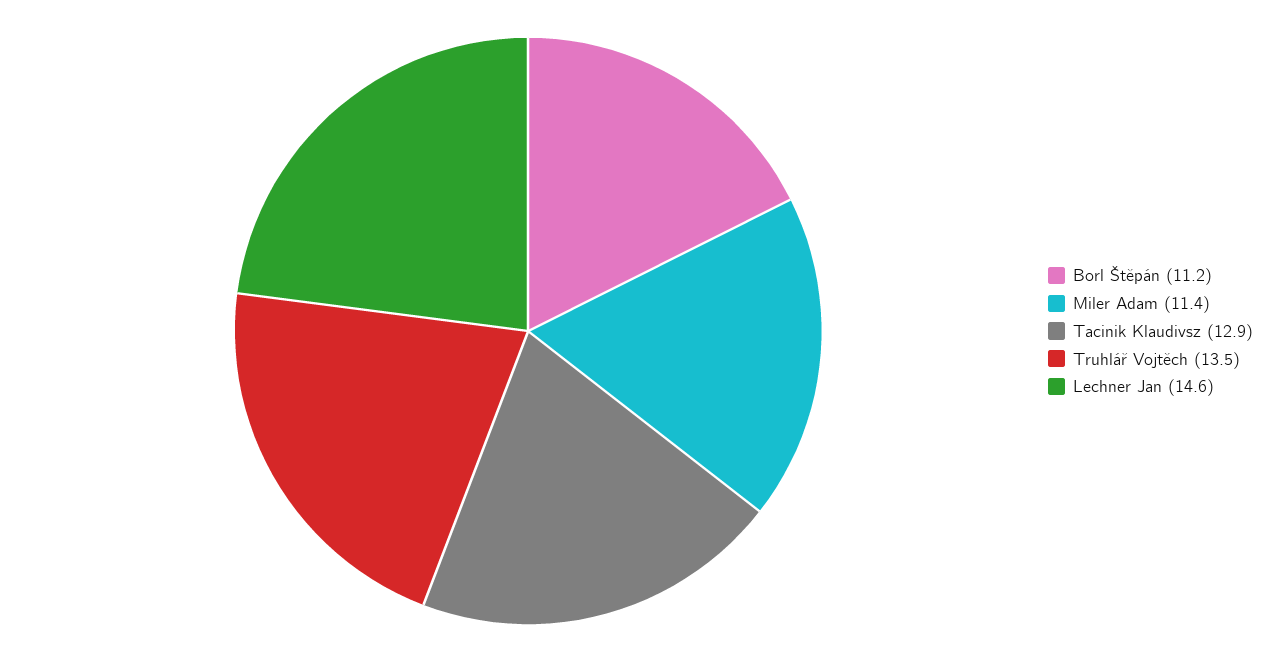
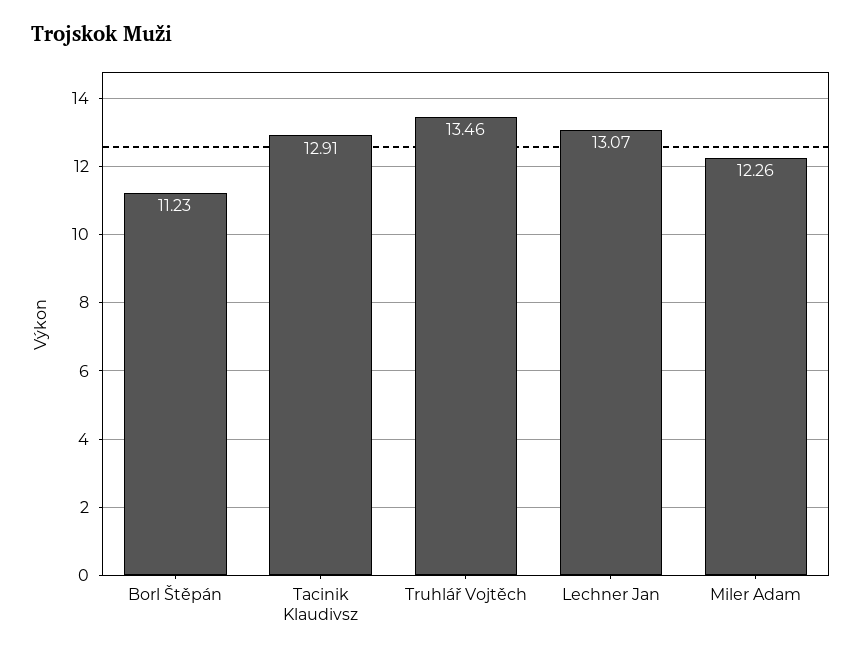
Miler Adam: 11.4 -> 12.26
Lechner Jan: 14.6 -> 13.07

